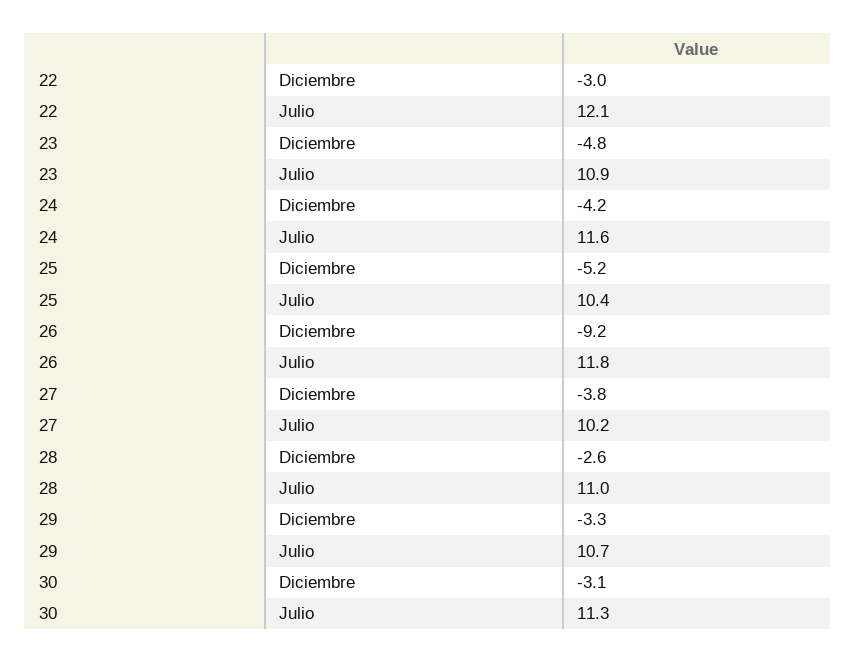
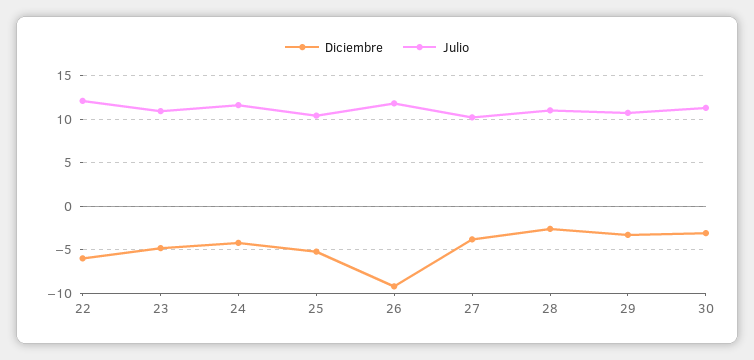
Diciembre, 22: -3 -> -6

